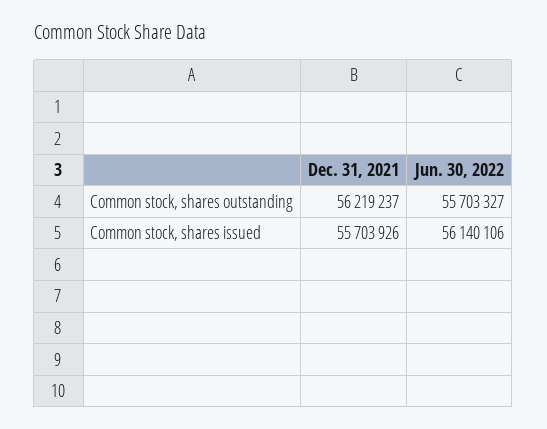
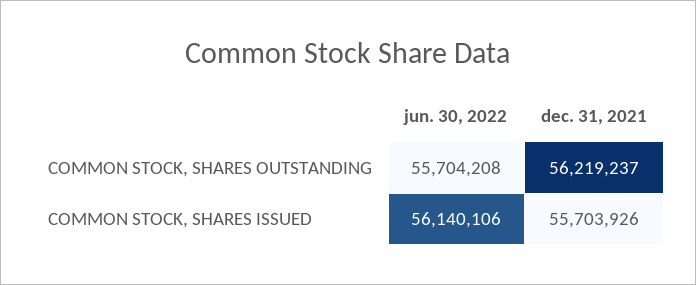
Jun. 30, 2022, Common stock, shares outstanding: 55703327 -> 55704208

